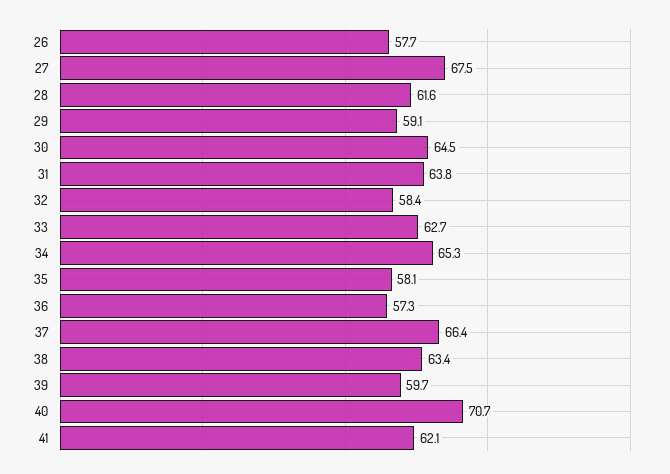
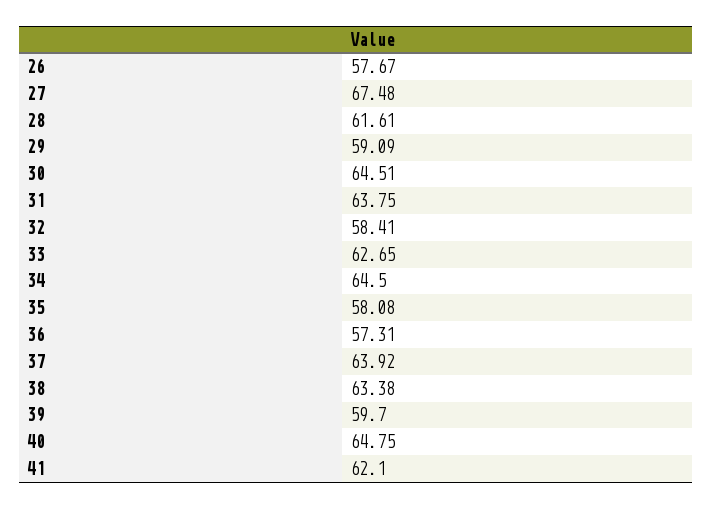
34: 65.3 -> 64.5
37: 66.4 -> 63.92
40: 70.7 -> 64.75

